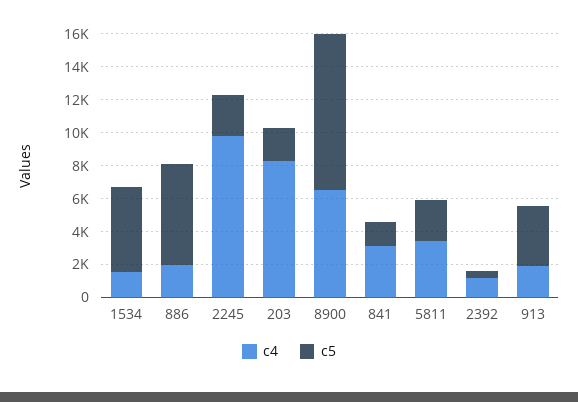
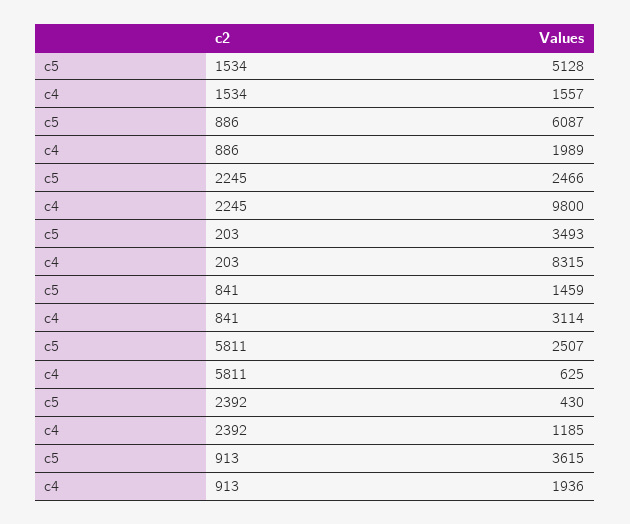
c5, 203: 2000 -> 3493
c4, 8900: 6500 -> none
c5, 8900: 9500 -> none
c4, 5811: 3500 -> 625

